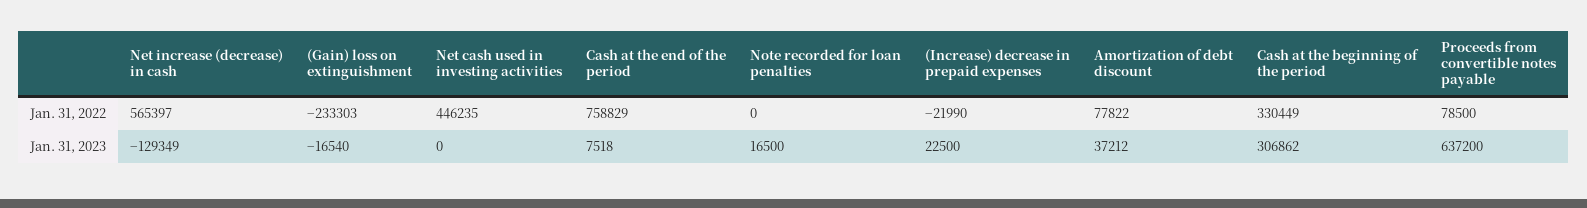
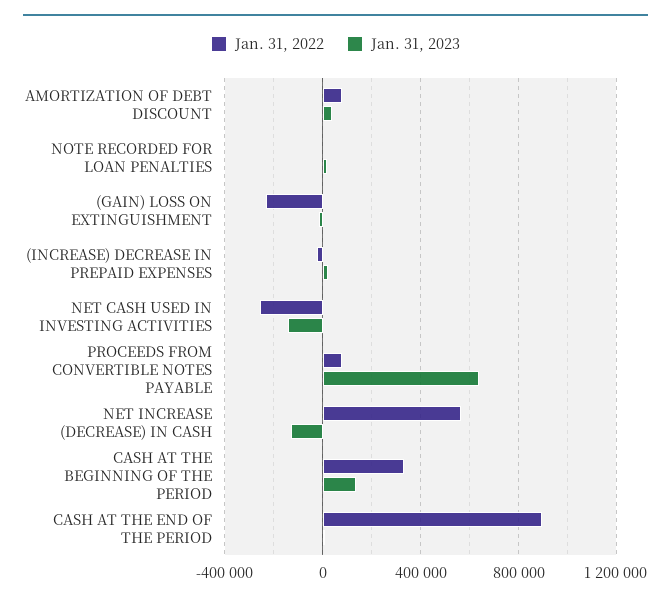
Jan. 31, 2022, Net cash used in investing activities: 446235 -> -250000
Jan. 31, 2022, Cash at the end of the period: 758829 -> 900000
Jan. 31, 2023, Net cash used in investing activities: 0 -> -150000
Jan. 31, 2023, Cash at the beginning of the period: 306862 -> 150000

